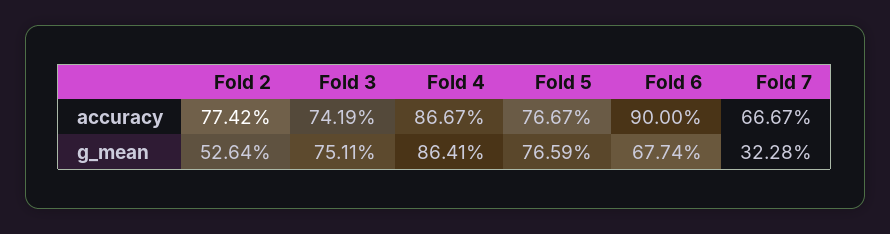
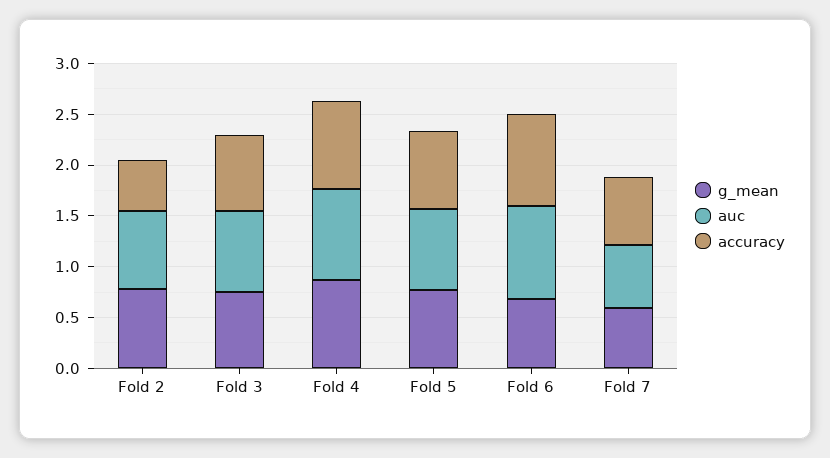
accuracy, Fold 2: 0.7742 -> 0.5
g_mean, Fold 2: 0.5264 -> 0.8
g_mean, Fold 7: 0.3228 -> 0.6
auc, Fold 2: none -> 0.8
auc, Fold 3: none -> 0.8
auc, Fold 4: none -> 0.9
auc, Fold 5: none -> 0.8
auc, Fold 6: none -> 0.9
auc, Fold 7: none -> 0.6

